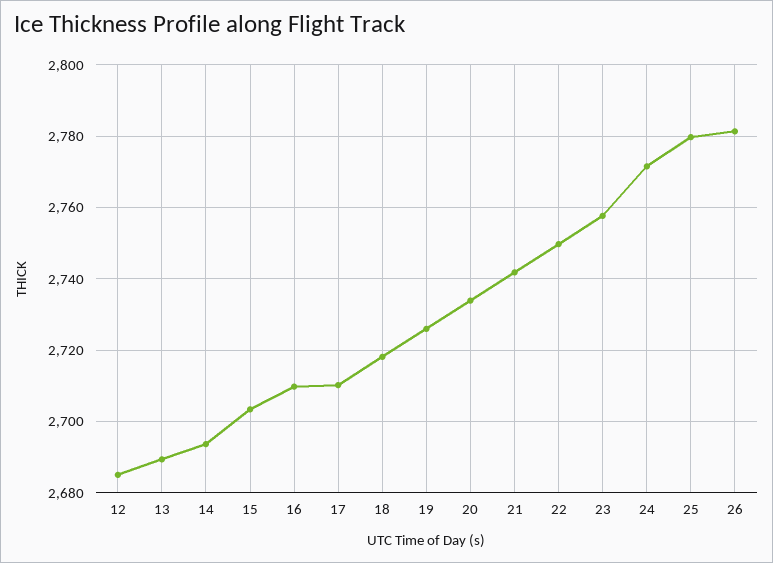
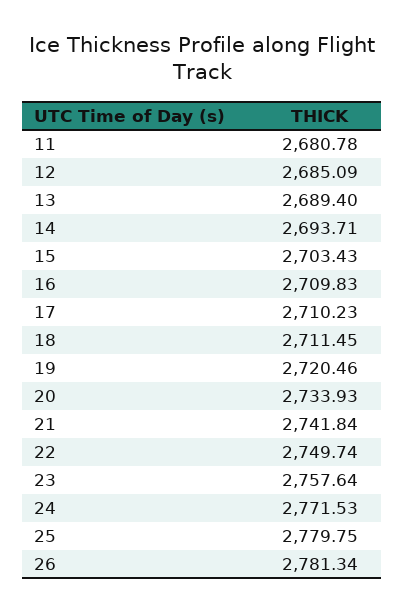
18: 2718 -> 2711.45
19: 2726 -> 2720.46
11: none -> 2680.78

